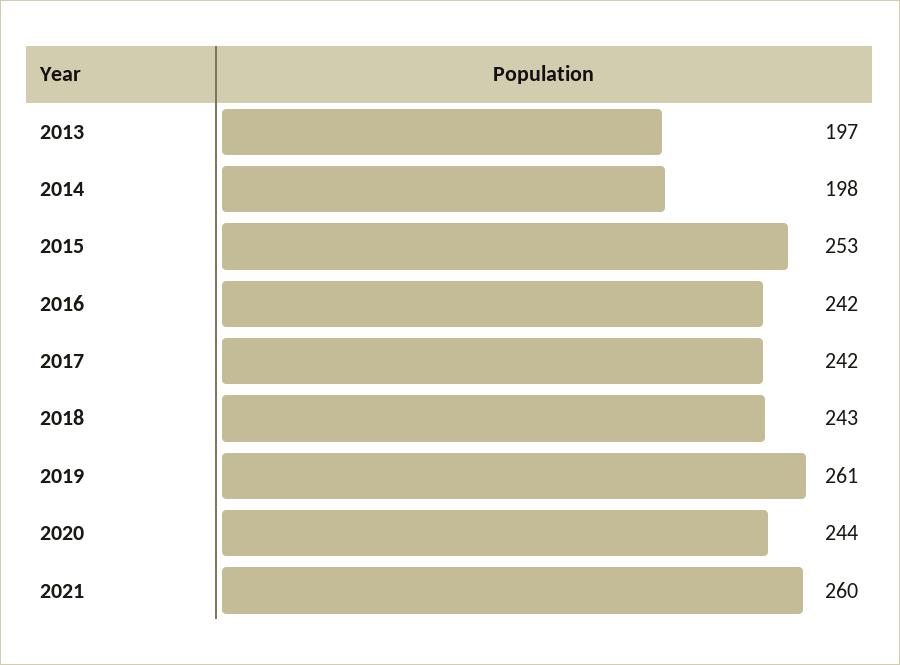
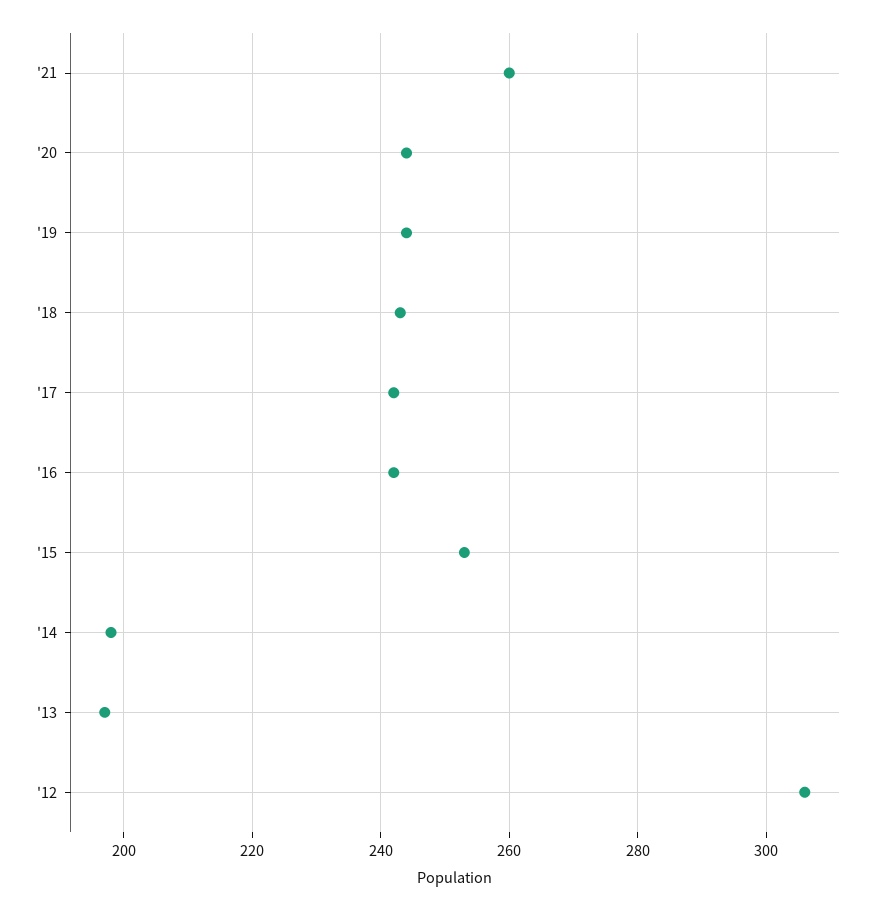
2019: 261 -> 245
'12: none -> 305

